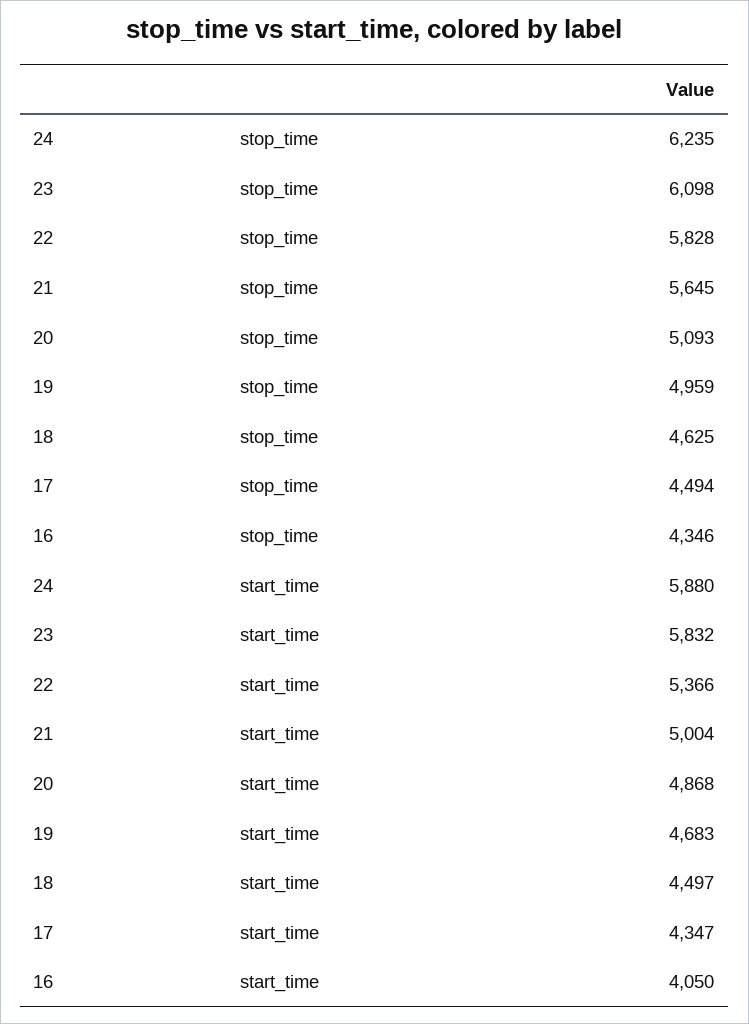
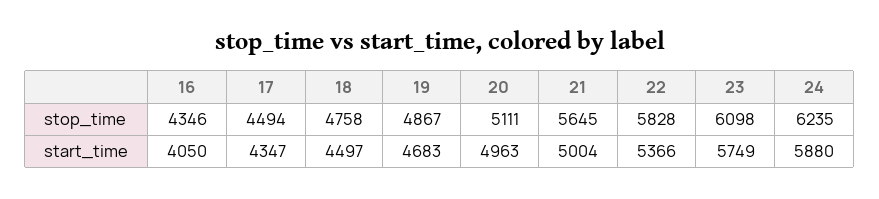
20, stop_time: 5093 -> 5111
19, stop_time: 4959 -> 4867
18, stop_time: 4625 -> 4758
23, start_time: 5832 -> 5749
20, start_time: 4868 -> 4963

